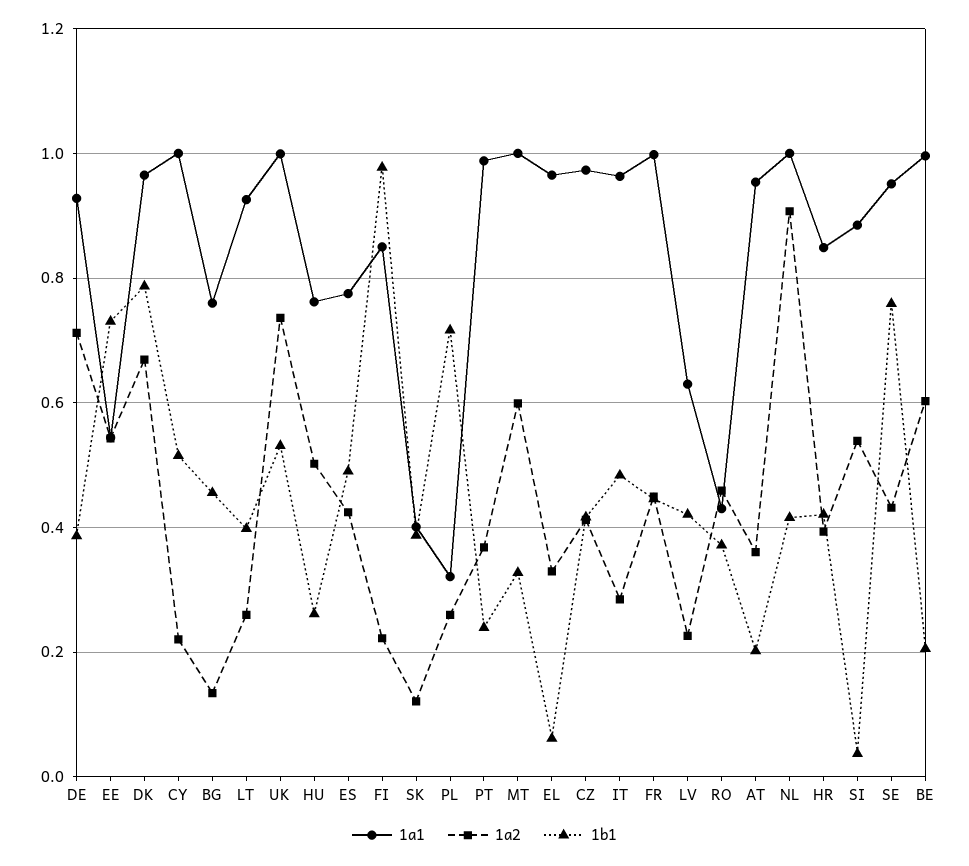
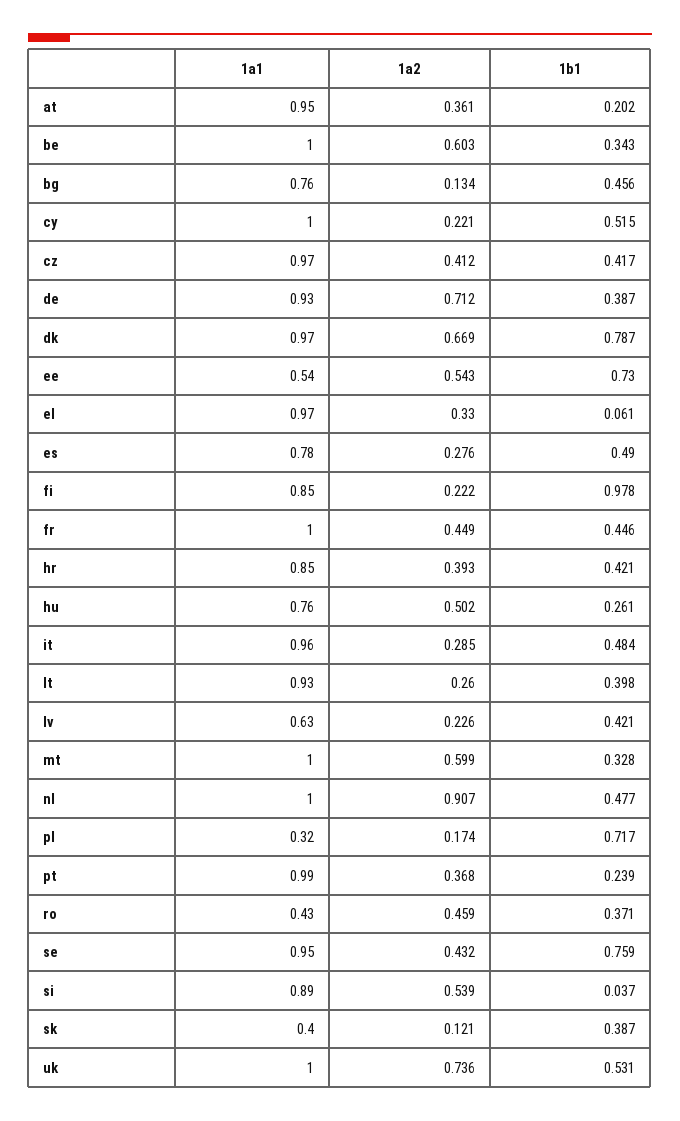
1a2, ES: 0.42 -> 0.276
1a2, PL: 0.26 -> 0.174
1b1, NL: 0.42 -> 0.477
1b1, BE: 0.2 -> 0.343

